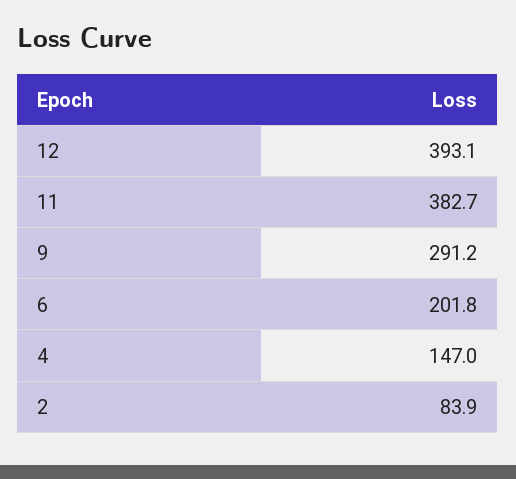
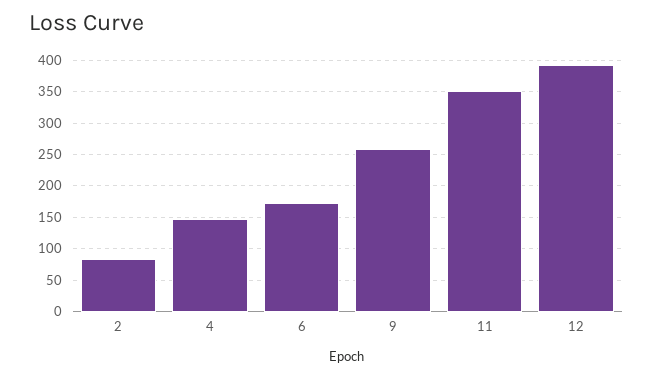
11: 382.7 -> 350
9: 291.2 -> 260
6: 201.8 -> 170

